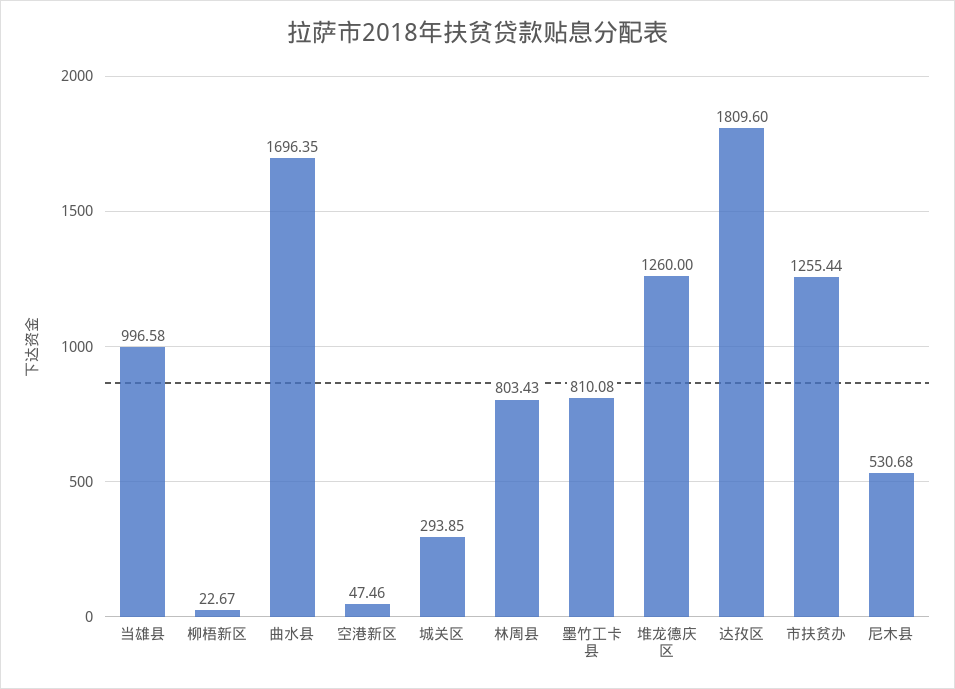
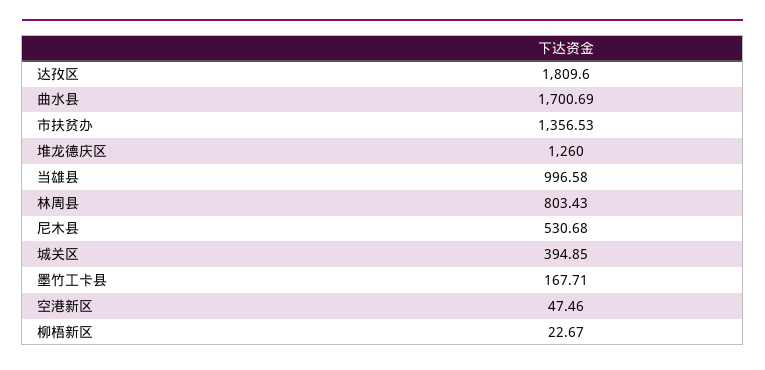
曲水县: 1696.35 -> 1700.69
城关区: 293.85 -> 394.85
墨竹工卡县: 810.08 -> 167.71
市扶贫办: 1255.44 -> 1356.53

